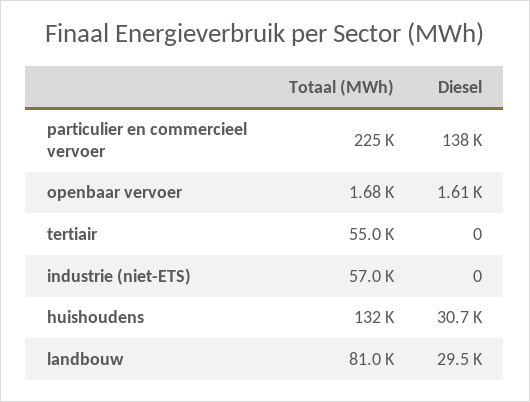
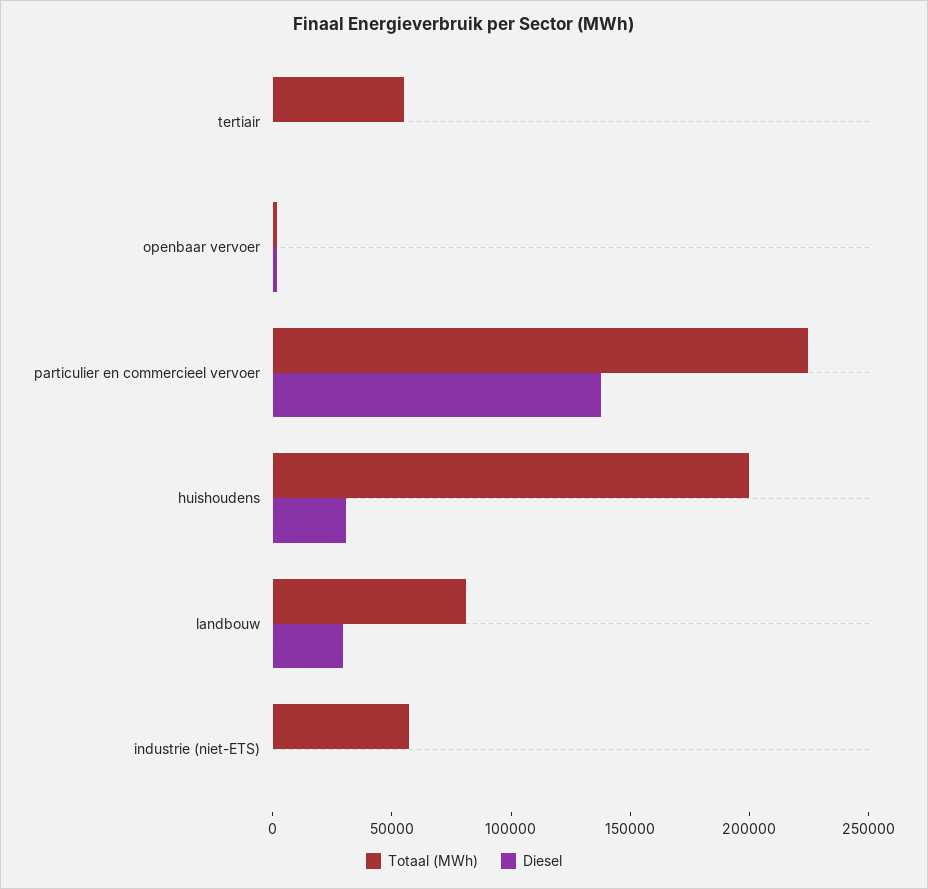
Totaal (MWh), huishoudens: 132000 -> 200000

